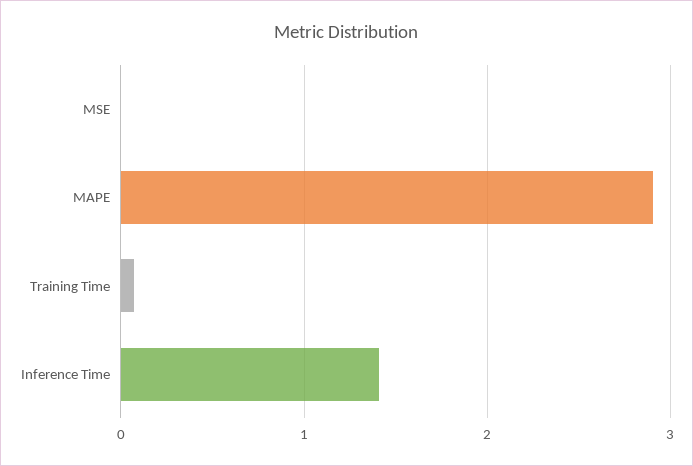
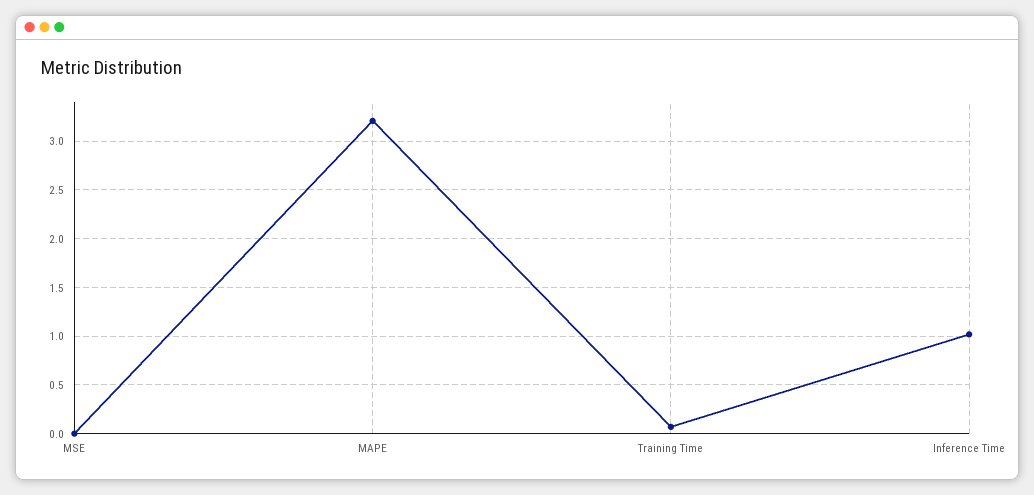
MAPE: 2.9 -> 3.2
Inference Time: 1.4 -> 1

